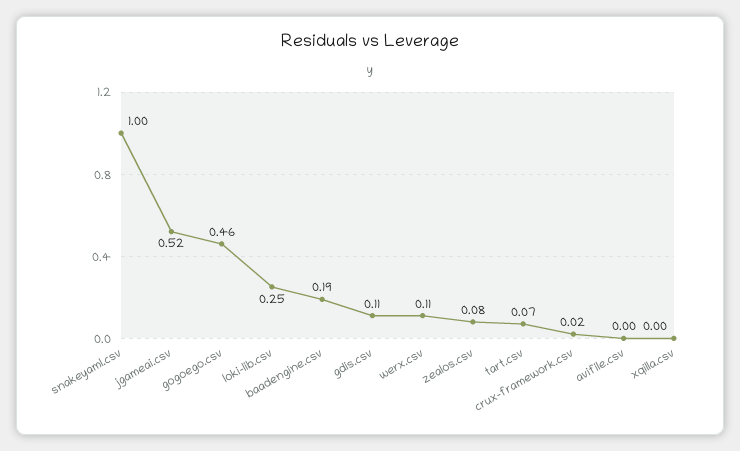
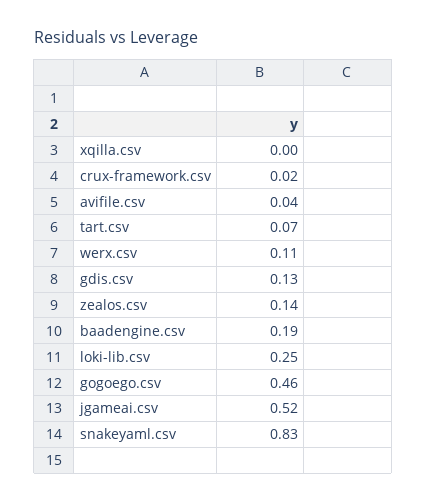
snakeyaml.csv: 1 -> 0.83
gdis.csv: 0.11 -> 0.13
zealos.csv: 0.08 -> 0.14
avifile.csv: 0 -> 0.04

